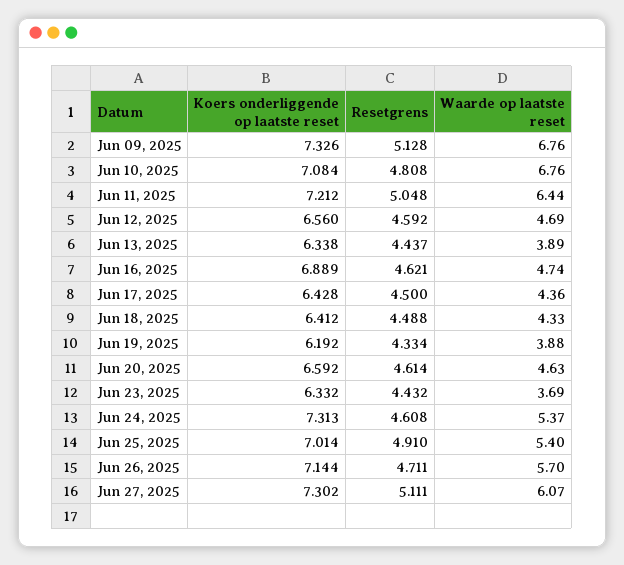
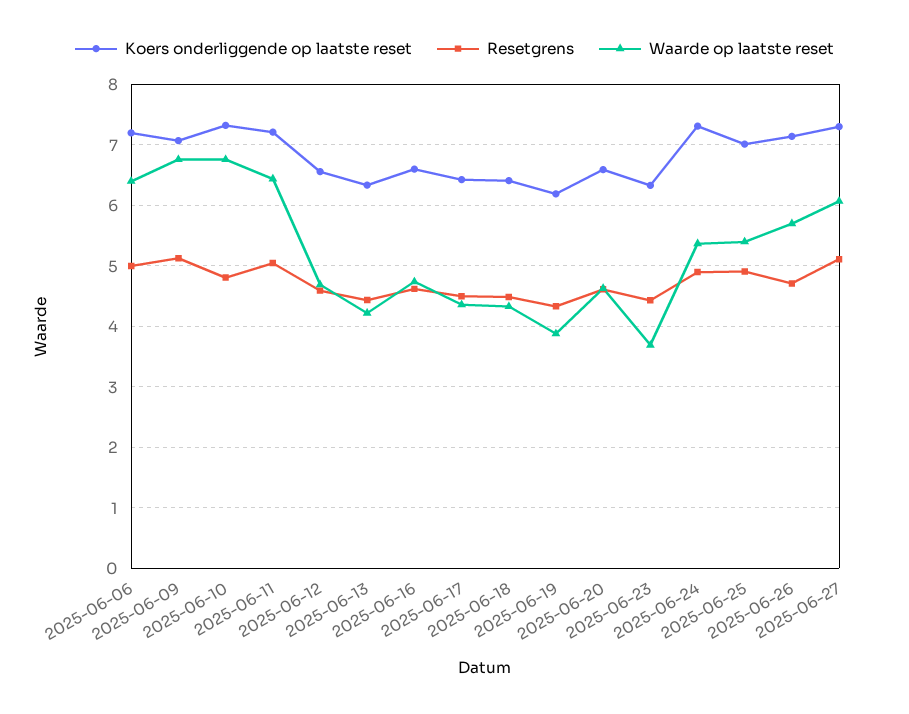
Koers onderliggende op laatste reset, Jun 09, 2025: 7.326 -> 7.1
Koers onderliggende op laatste reset, Jun 10, 2025: 7.084 -> 7.3
Waarde op laatste reset, Jun 13, 2025: 3.89 -> 4.2
Koers onderliggende op laatste reset, Jun 16, 2025: 6.889 -> 6.6
Resetgrens, Jun 24, 2025: 4.608 -> 4.9
Koers onderliggende op laatste reset, 2025-06-06: none -> 7.2
Resetgrens, 2025-06-06: none -> 5
Waarde op laatste reset, 2025-06-06: none -> 6.4

